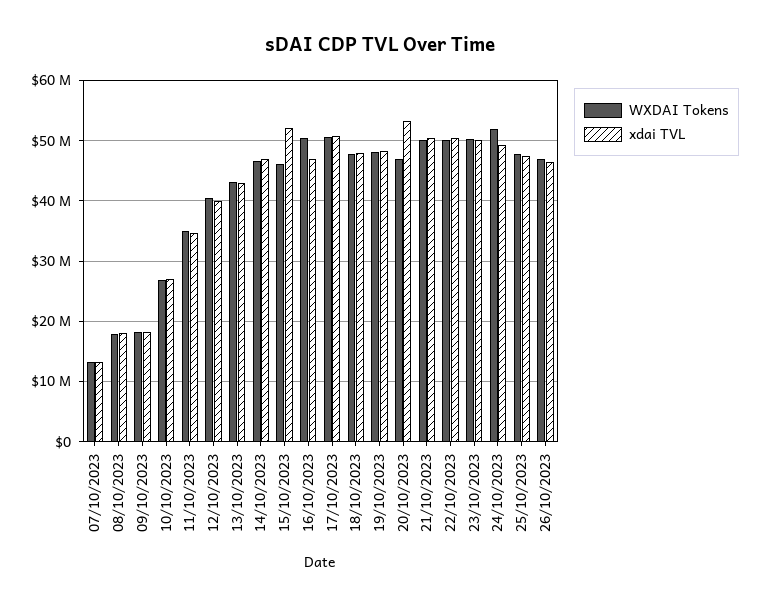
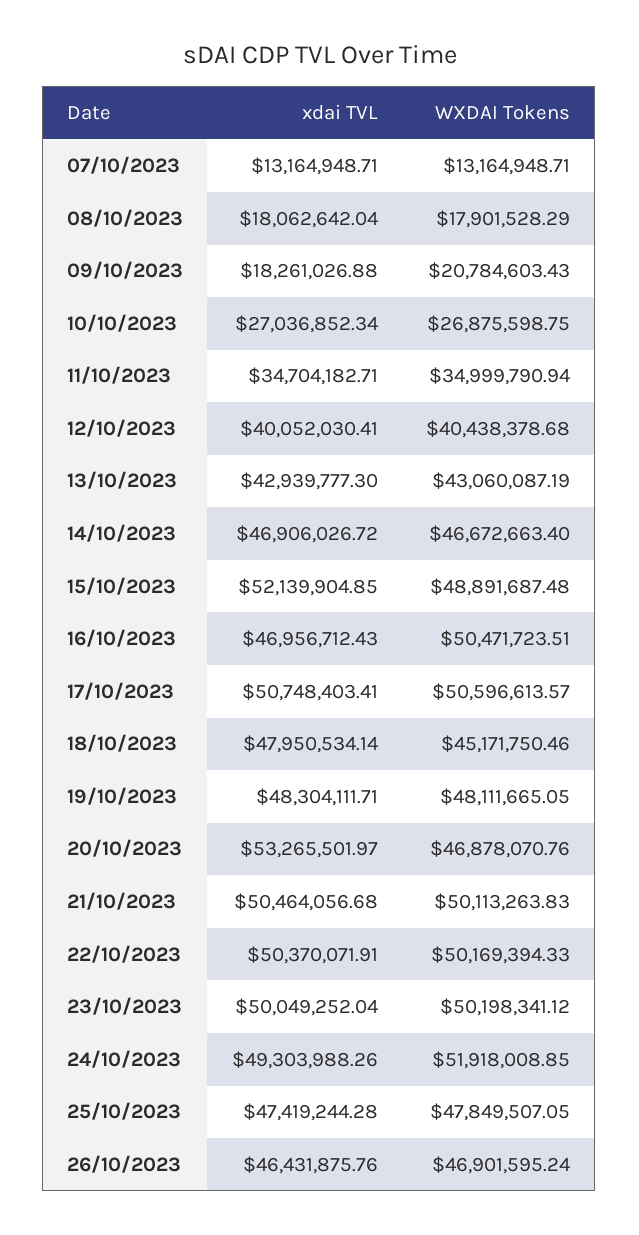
WXDAI Tokens, 09/10/2023: 18000000 -> 20784603.43
WXDAI Tokens, 15/10/2023: 46000000 -> 48891687.48
WXDAI Tokens, 18/10/2023: 48000000 -> 45171750.46

